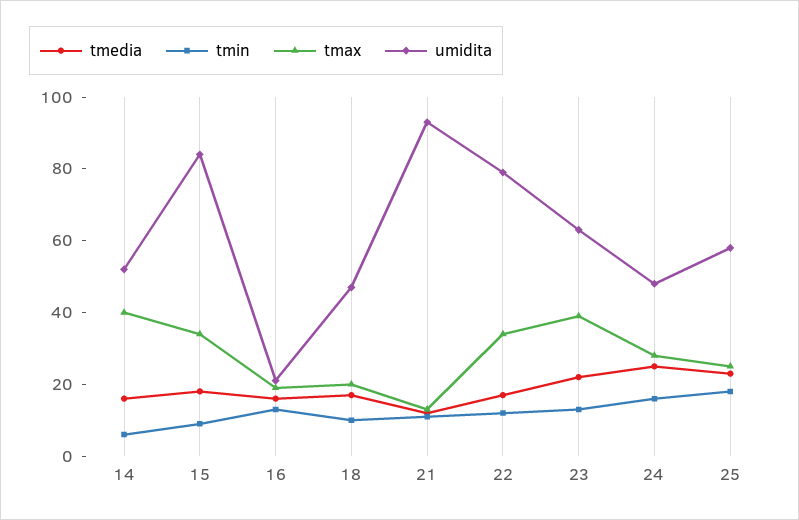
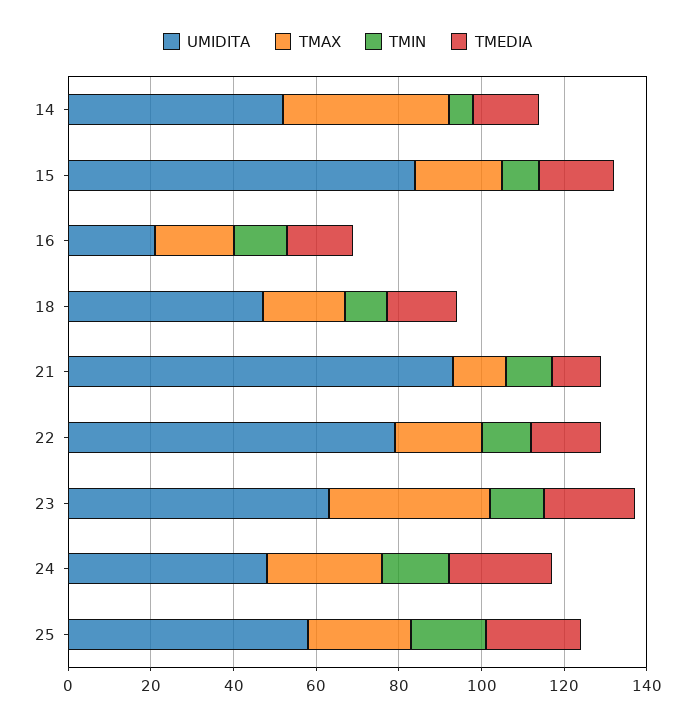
tmax, 15: 35 -> 20
tmax, 22: 35 -> 20

